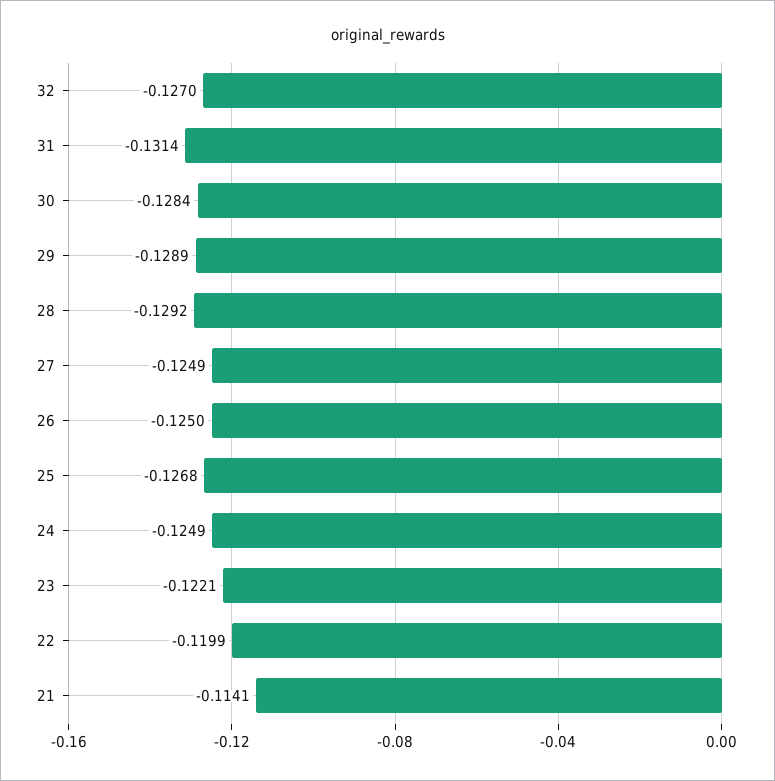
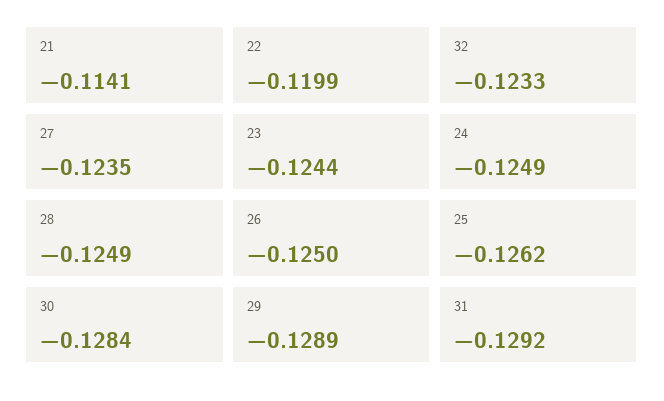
32: -0.127 -> -0.1233
31: -0.1314 -> -0.1292
28: -0.1292 -> -0.1249
27: -0.1249 -> -0.1235
25: -0.1268 -> -0.1262
23: -0.1221 -> -0.1244

